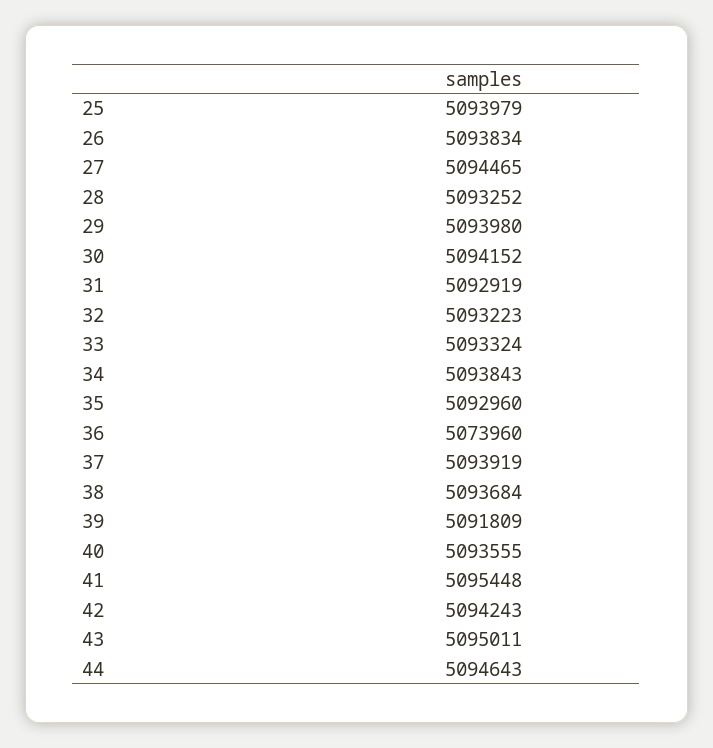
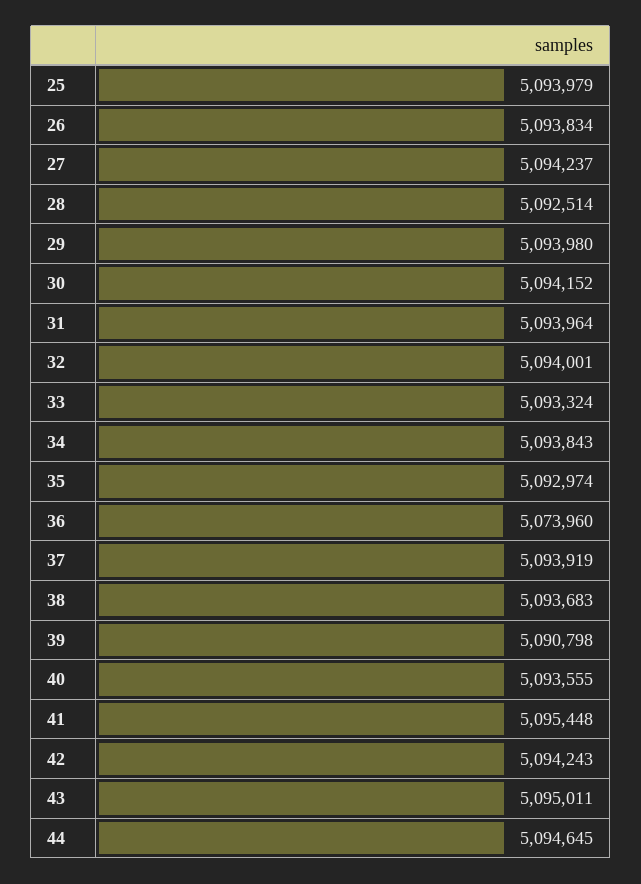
27: 5094465 -> 5094237
28: 5093252 -> 5092514
31: 5092919 -> 5093964
32: 5093223 -> 5094001
35: 5092960 -> 5092974
38: 5093684 -> 5093683
39: 5091809 -> 5090798
44: 5094643 -> 5094645

